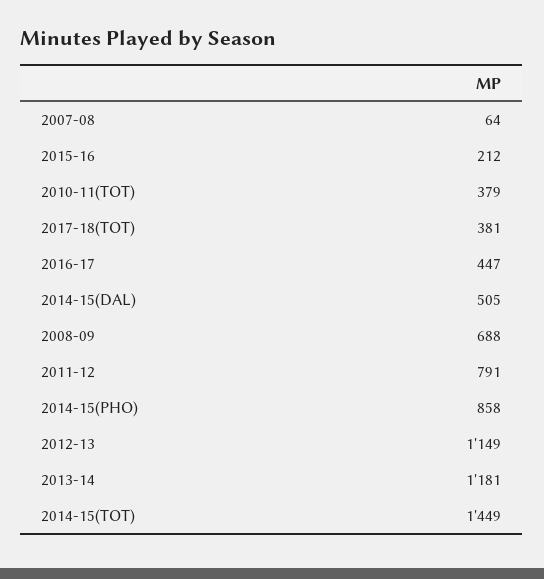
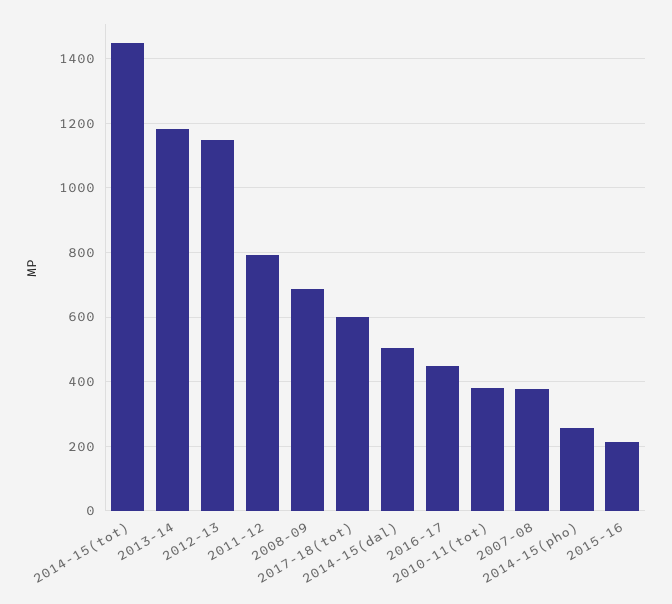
2007-08: 64 -> 380
2017-18(TOT): 381 -> 600
2014-15(PHO): 858 -> 260

